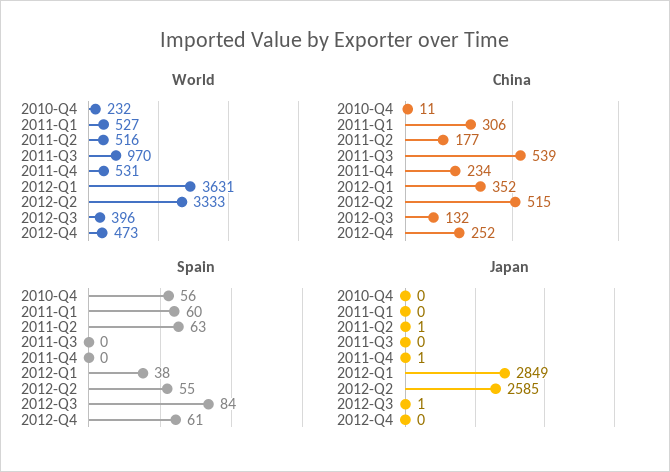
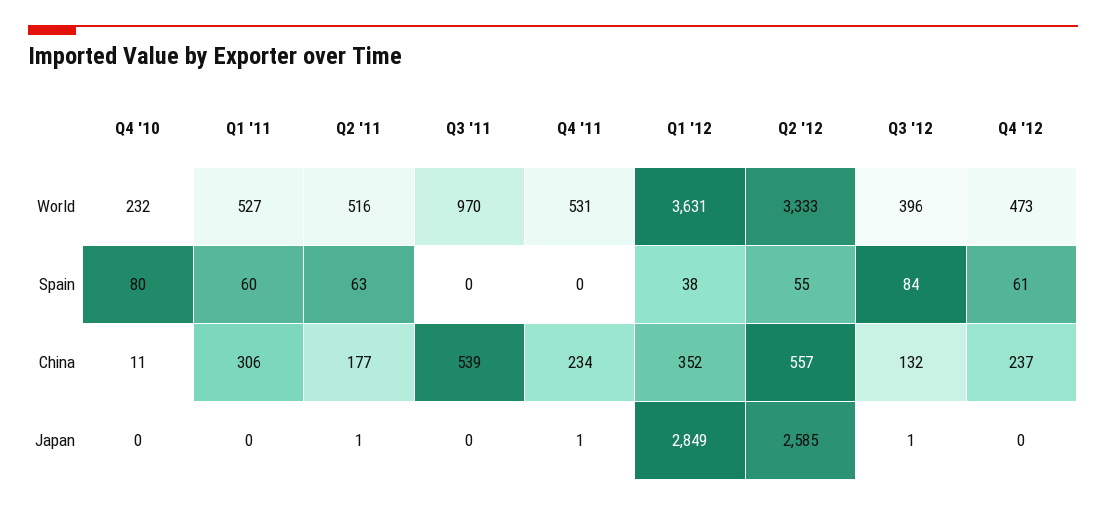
China, 2012-Q2: 515 -> 557
China, 2012-Q4: 252 -> 237
Spain, 2010-Q4: 56 -> 80

